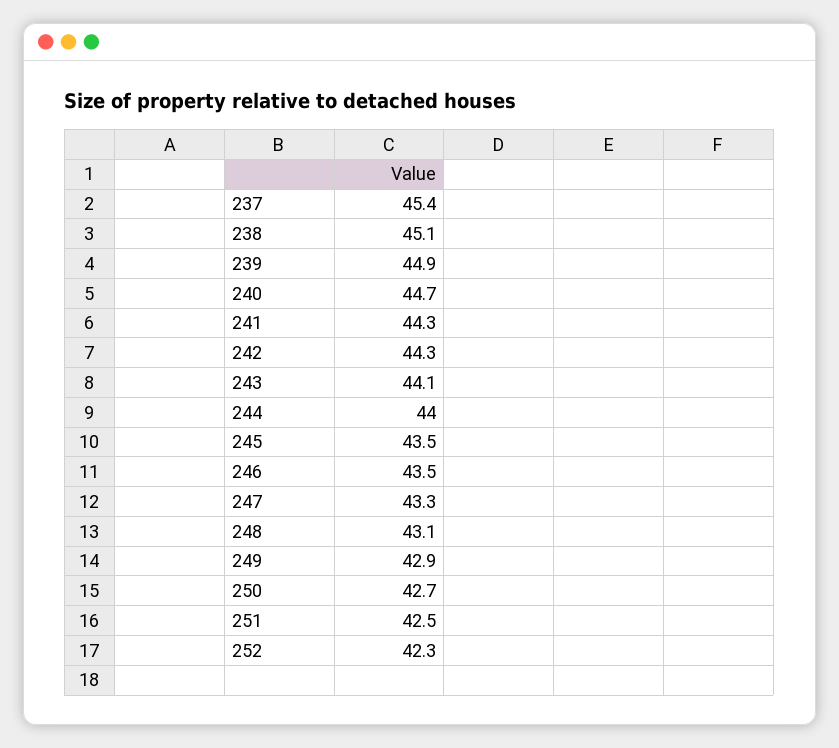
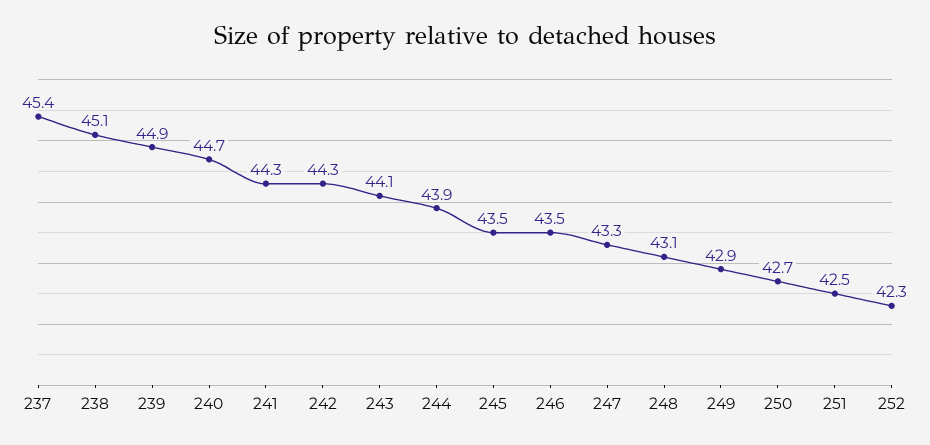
244: 44 -> 43.9

